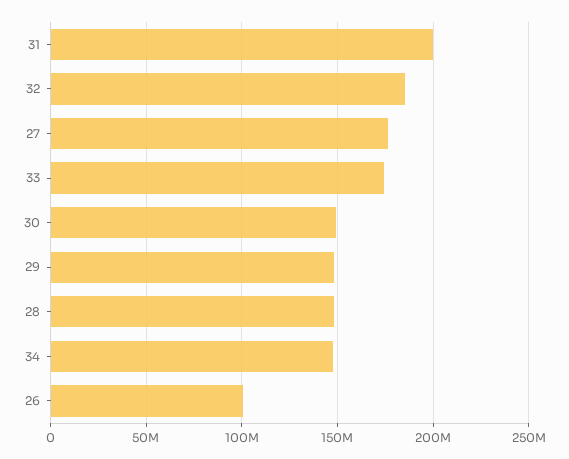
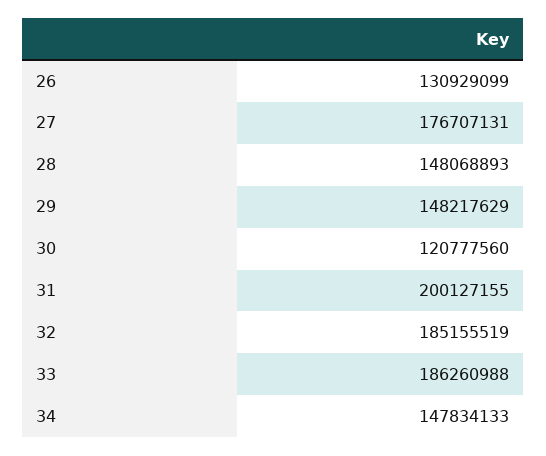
33: 175000000 -> 186260988
30: 150000000 -> 120777560
26: 100000000 -> 130929099

